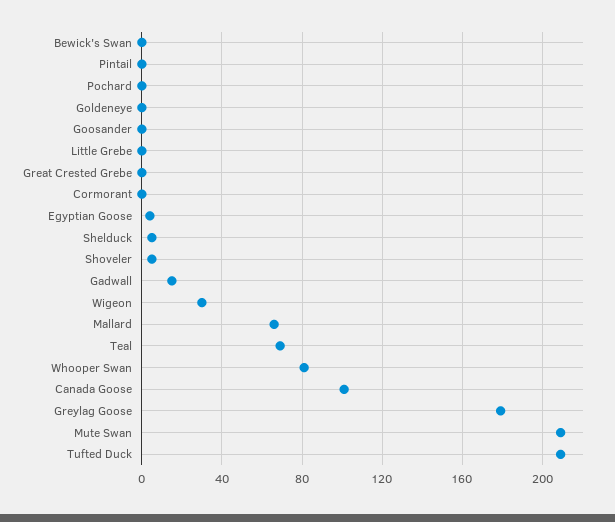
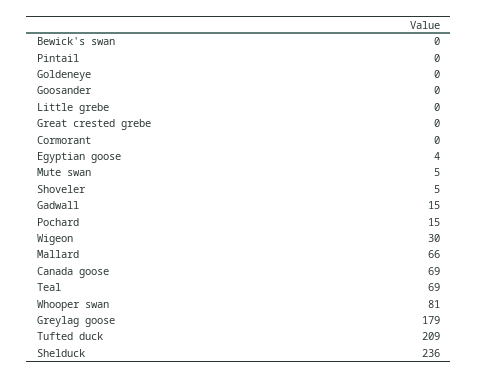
Pochard: 0 -> 15
Shelduck: 5 -> 236
Canada Goose: 100 -> 69
Mute Swan: 210 -> 5

